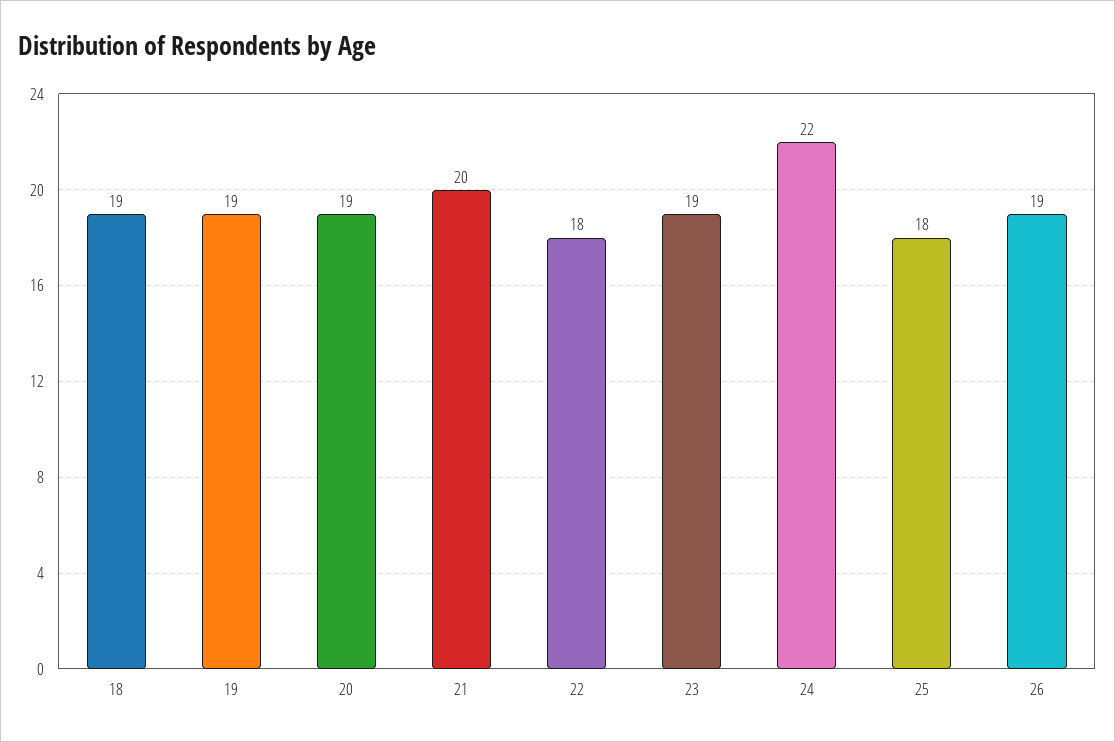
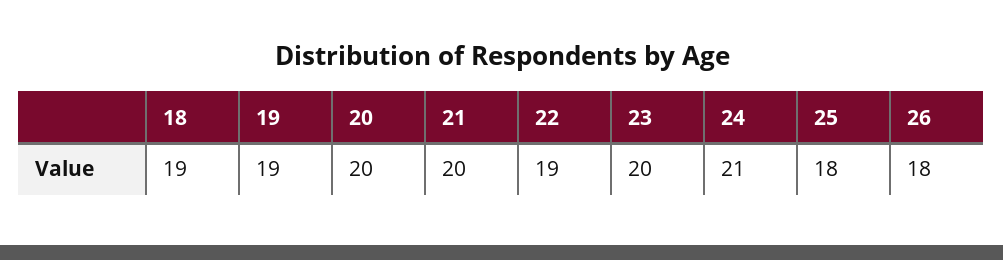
20: 19 -> 20
22: 18 -> 19
23: 19 -> 20
24: 22 -> 21
26: 19 -> 18

